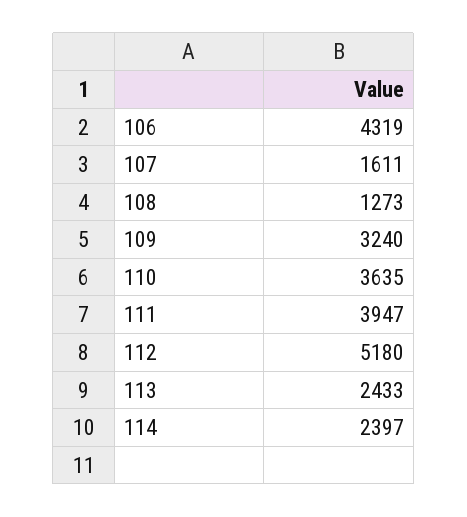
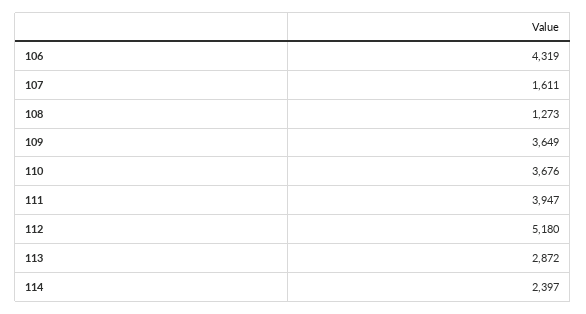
109: 3240 -> 3649
110: 3635 -> 3676
113: 2433 -> 2872

